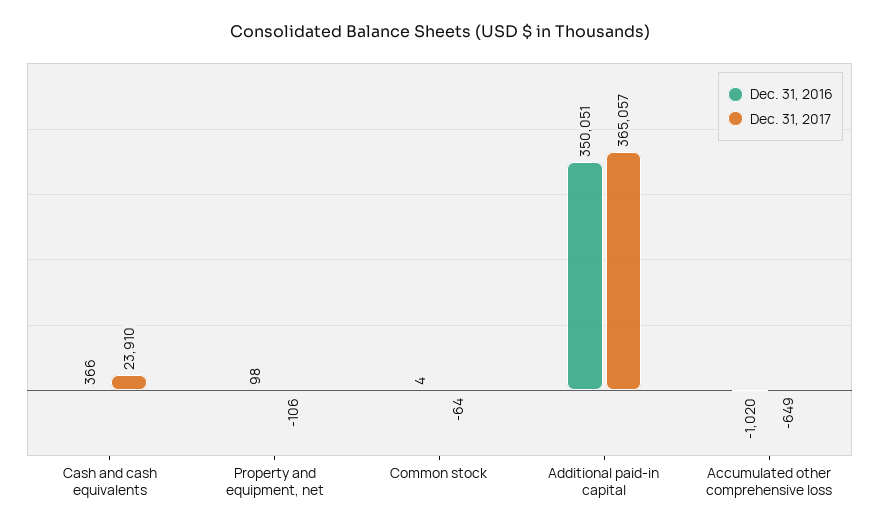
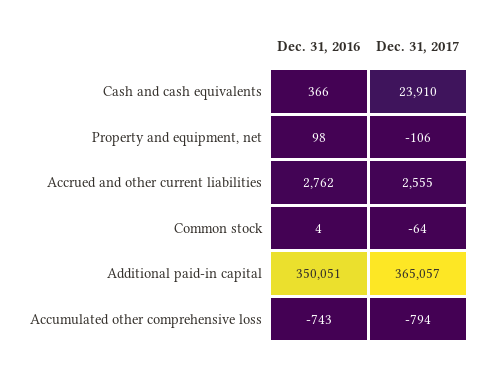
Dec. 31, 2016, Accumulated other comprehensive loss: -1020 -> -743
Dec. 31, 2017, Accumulated other comprehensive loss: -649 -> -794
Dec. 31, 2016, Accrued and other current liabilities: none -> 2762
Dec. 31, 2017, Accrued and other current liabilities: none -> 2555

